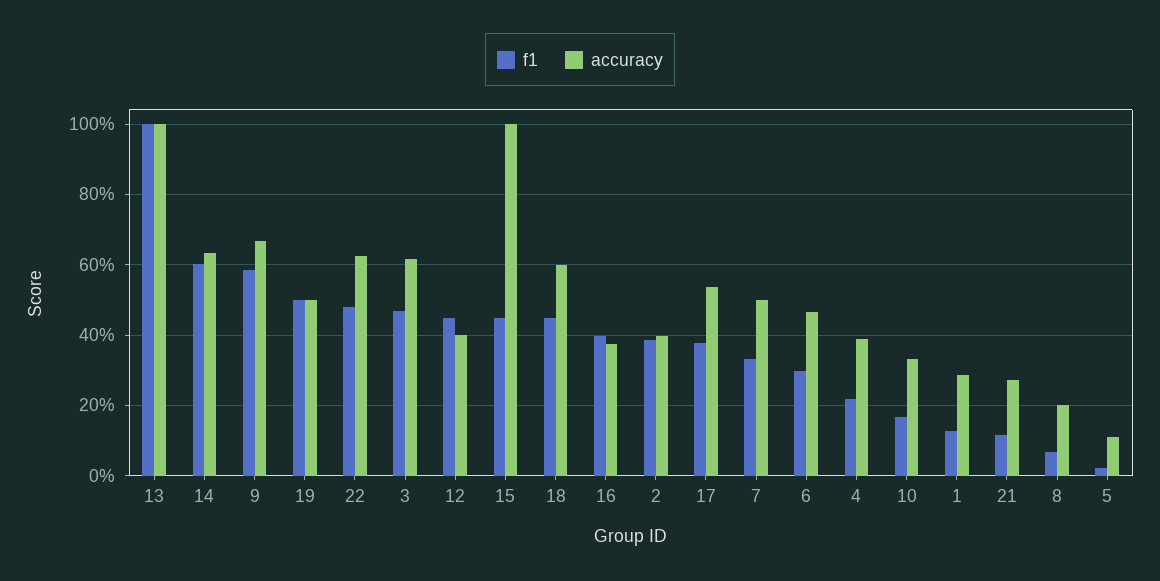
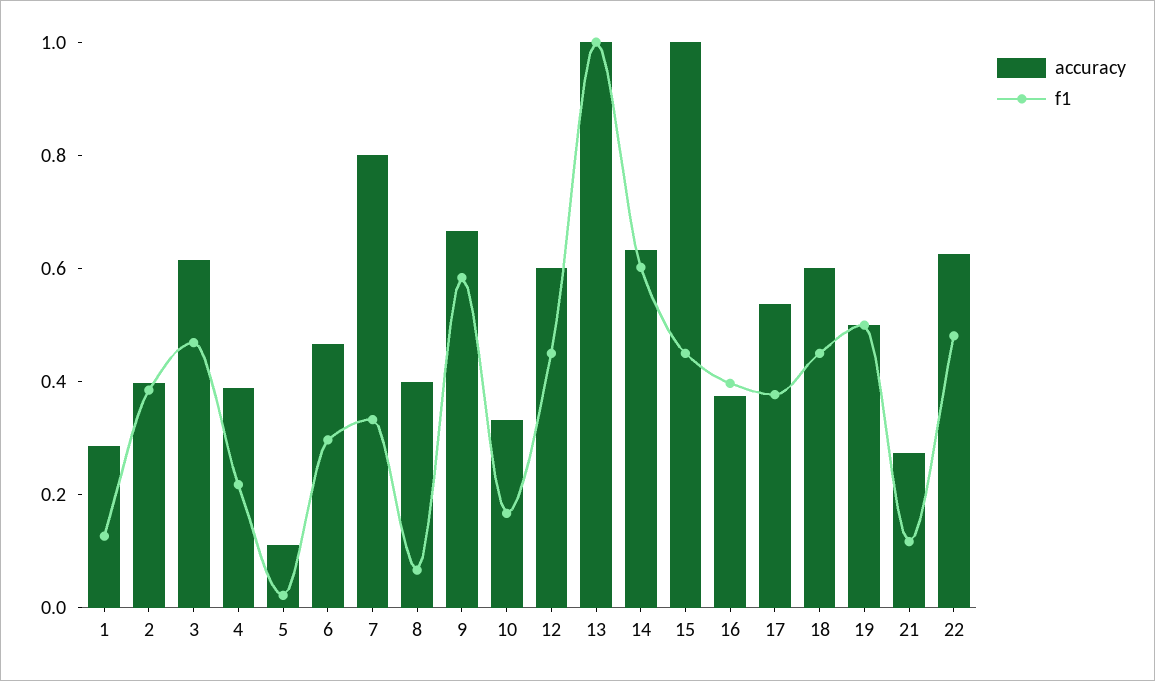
accuracy, 12: 0.4 -> 0.6
accuracy, 7: 0.5 -> 0.8
accuracy, 8: 0.2 -> 0.4

